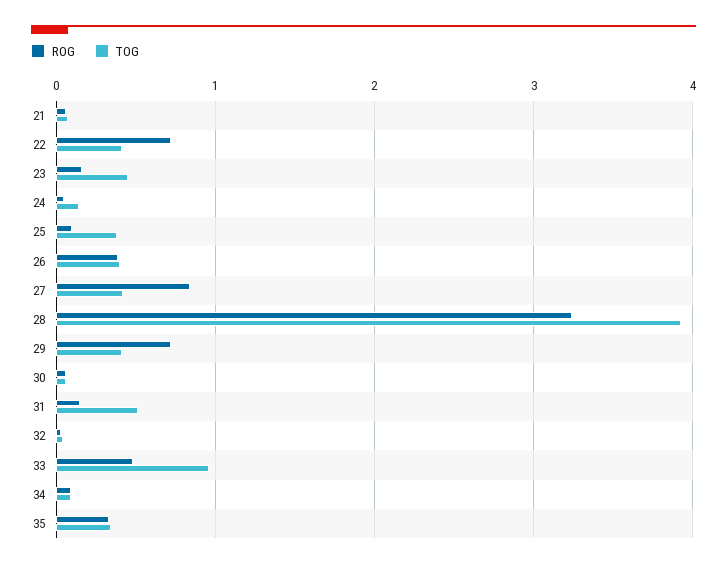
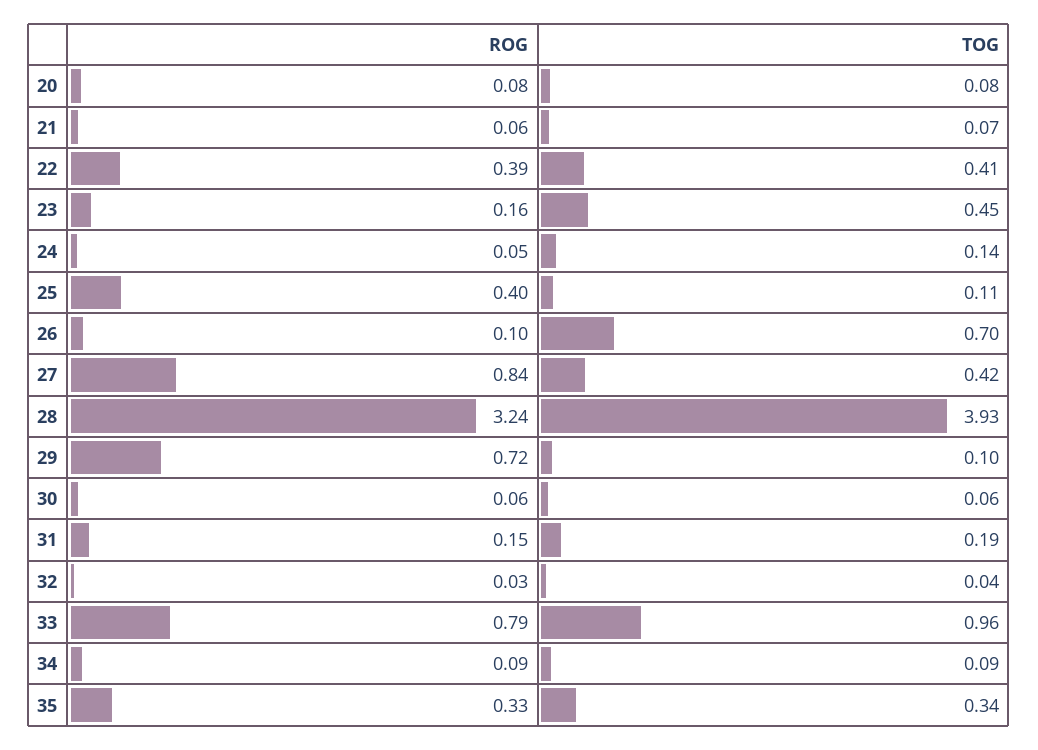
ROG, 22: 0.7 -> 0.39
ROG, 25: 0.1 -> 0.4
TOG, 25: 0.4 -> 0.11
ROG, 26: 0.4 -> 0.1
TOG, 26: 0.4 -> 0.7
TOG, 29: 0.4 -> 0.1
TOG, 31: 0.5 -> 0.19
ROG, 33: 0.5 -> 0.79
ROG, 20: none -> 0.08
TOG, 20: none -> 0.08

